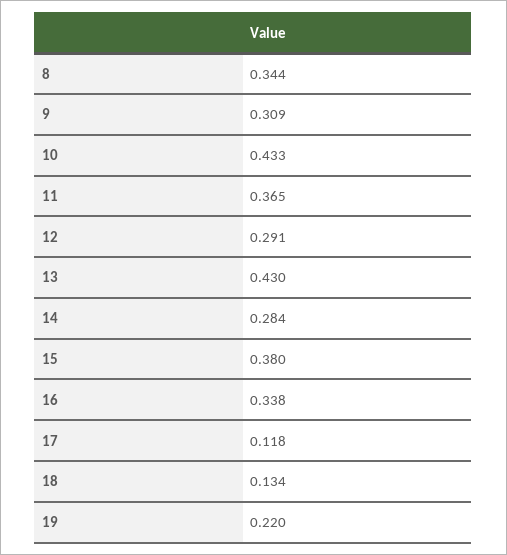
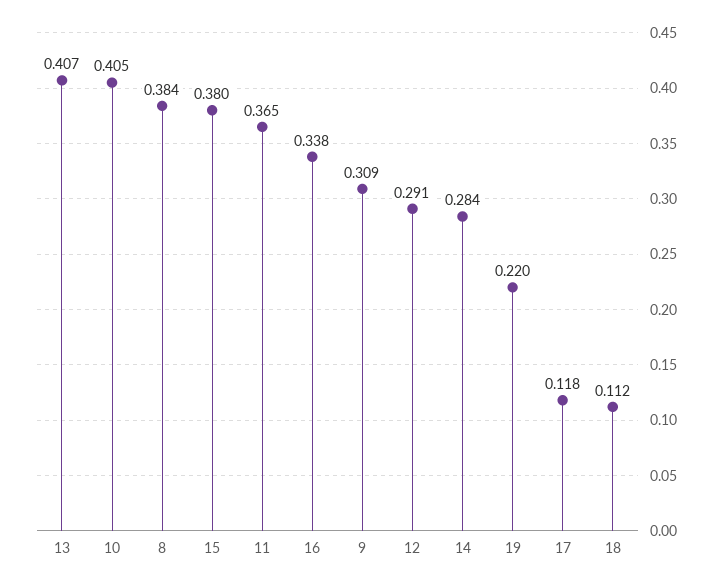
8: 0.344 -> 0.384
10: 0.433 -> 0.405
13: 0.43 -> 0.407
18: 0.134 -> 0.112

